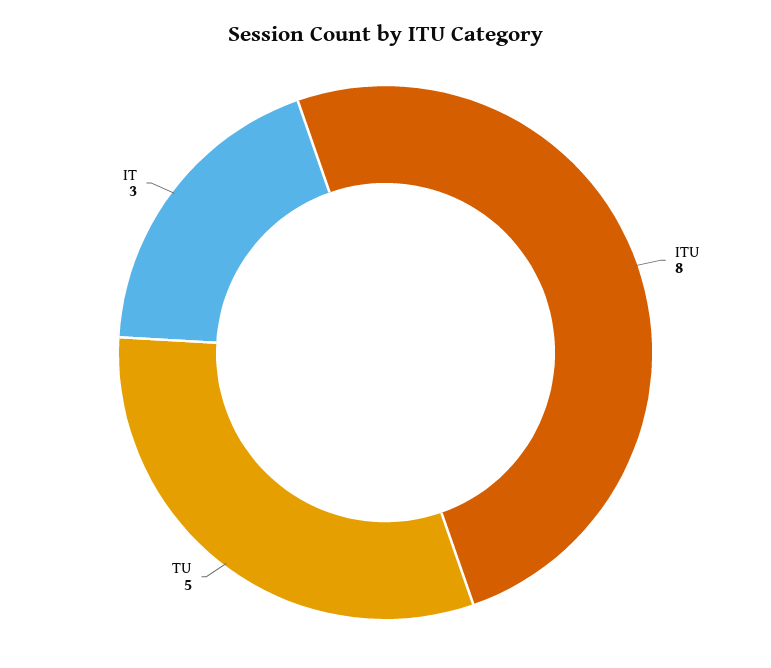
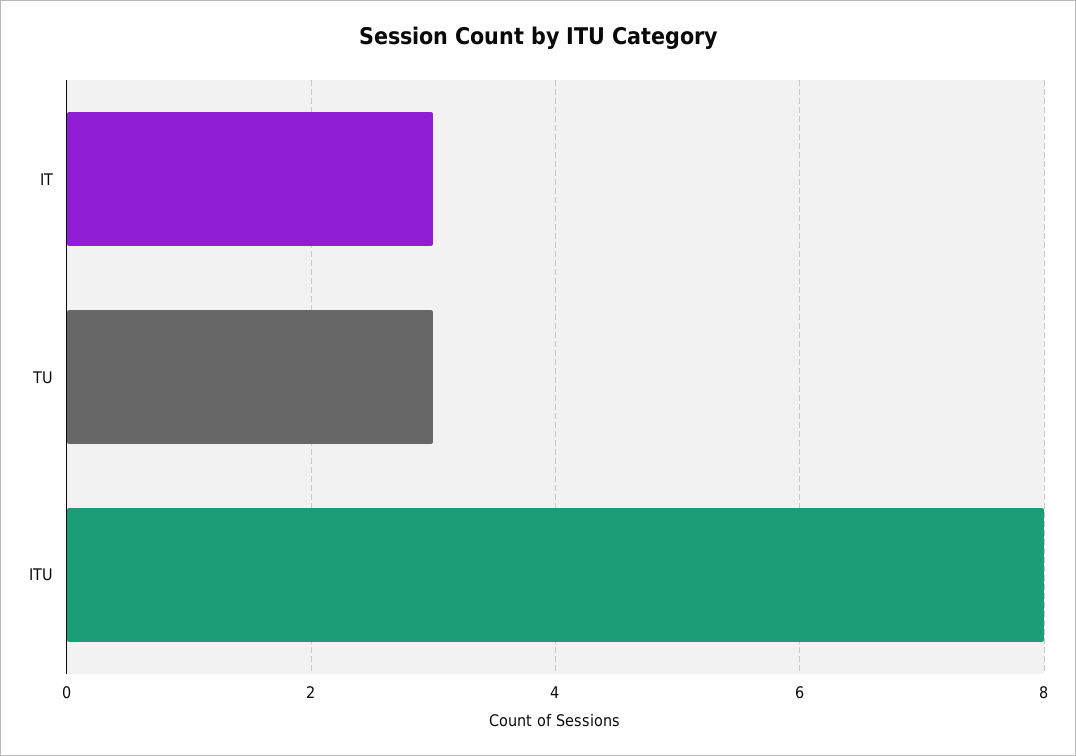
TU: 5 -> 3

